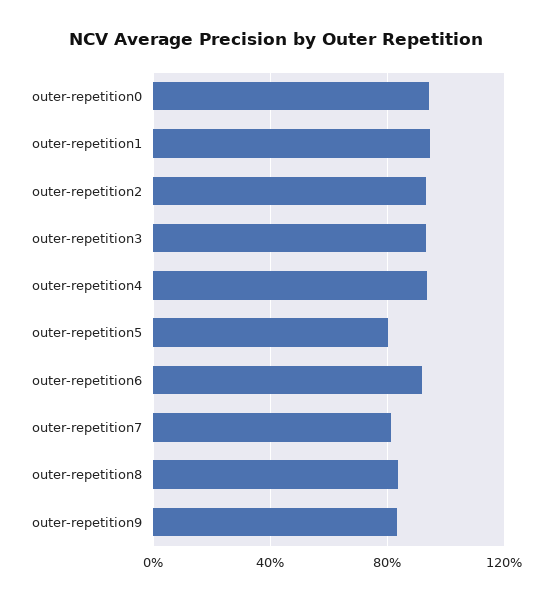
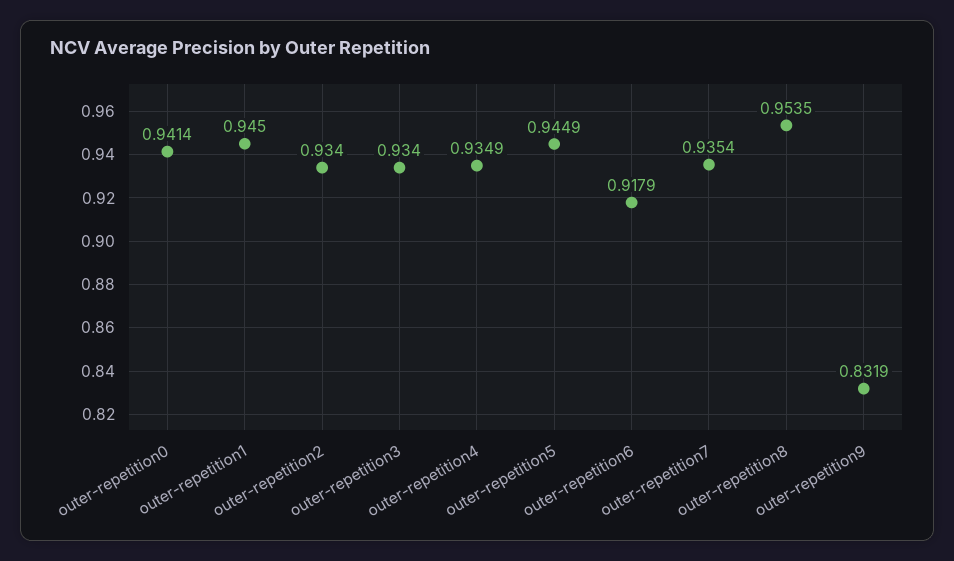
outer-repetition5: 0.8 -> 0.9449
outer-repetition7: 0.8 -> 0.9354
outer-repetition8: 0.85 -> 0.9535

